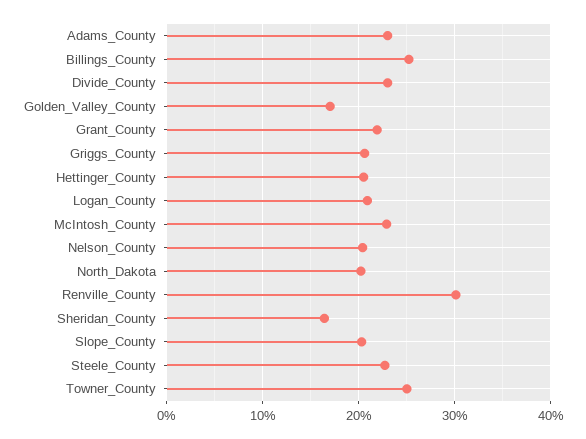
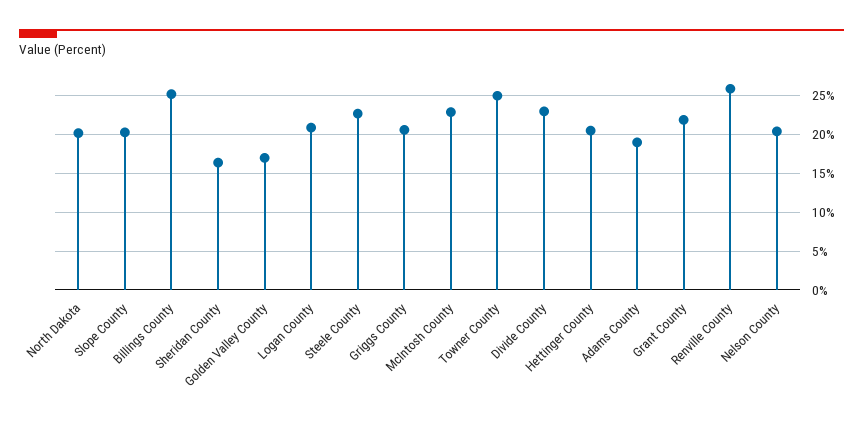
Adams_County: 23 -> 19
Renville_County: 30 -> 26

